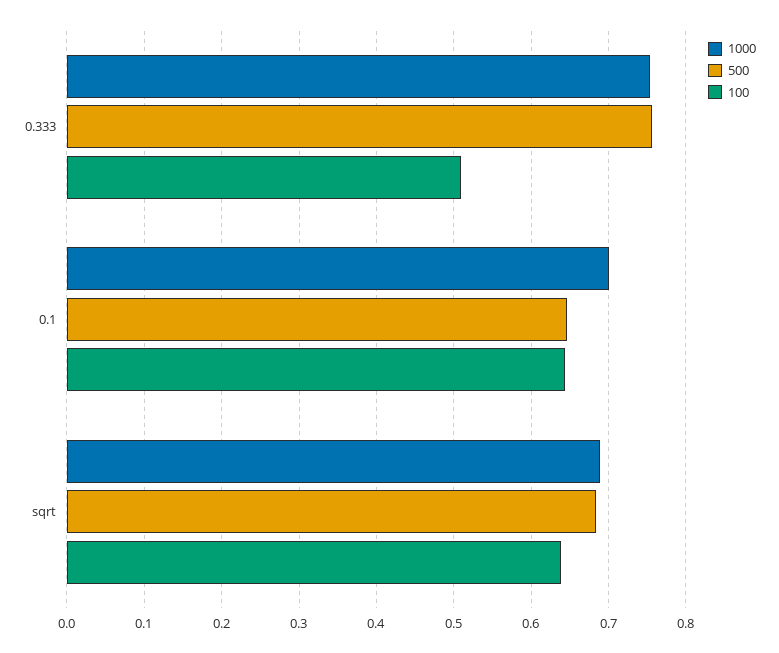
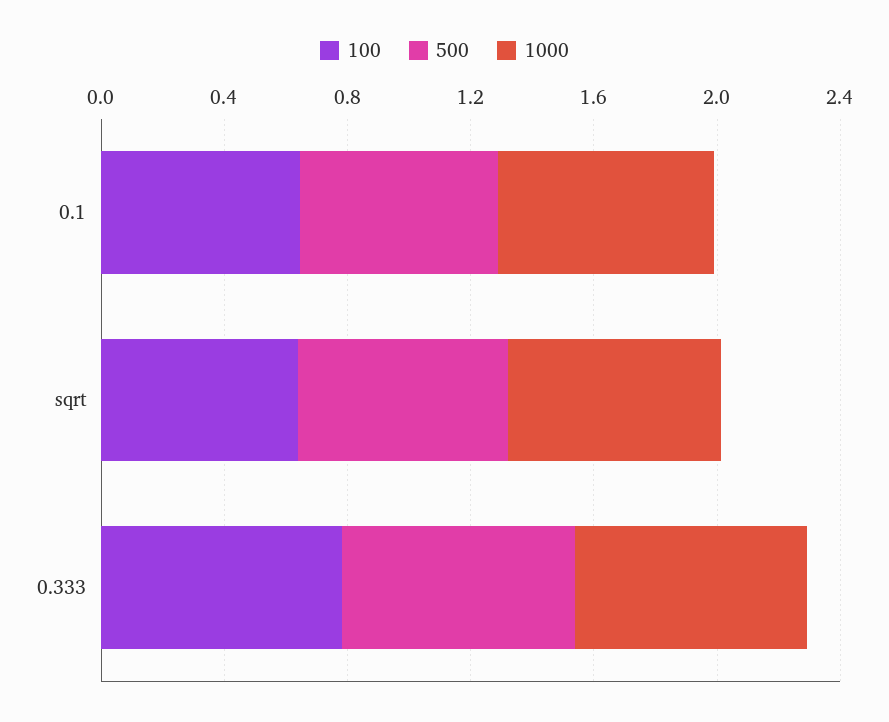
100, 0.333: 0.51 -> 0.8

